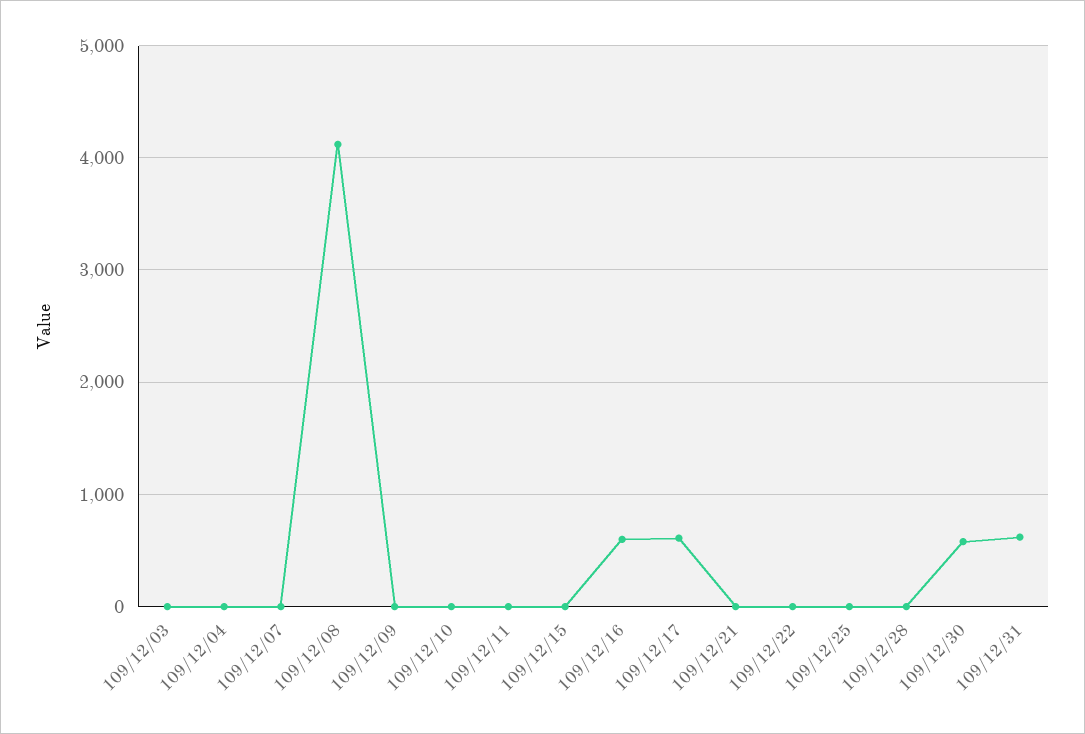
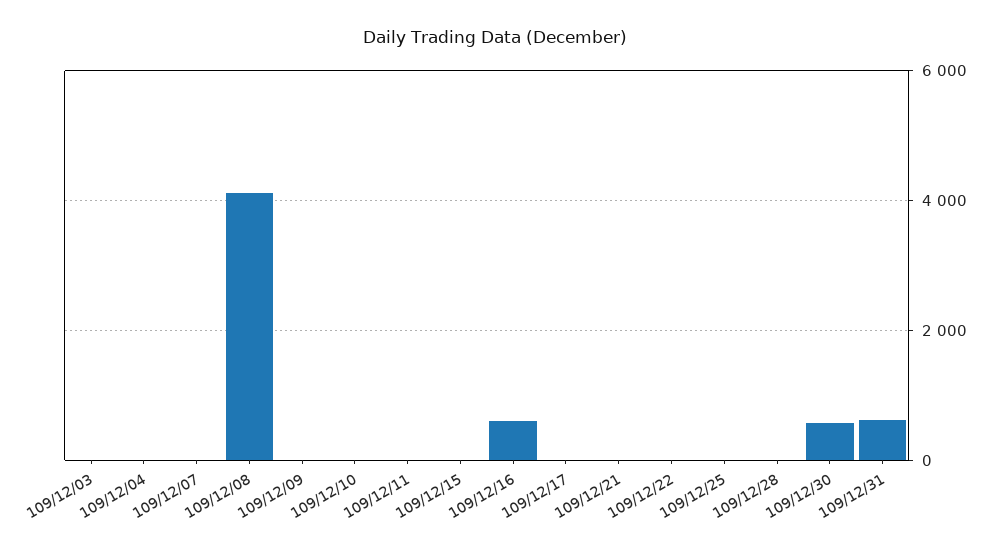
109/12/17: 600 -> 0

